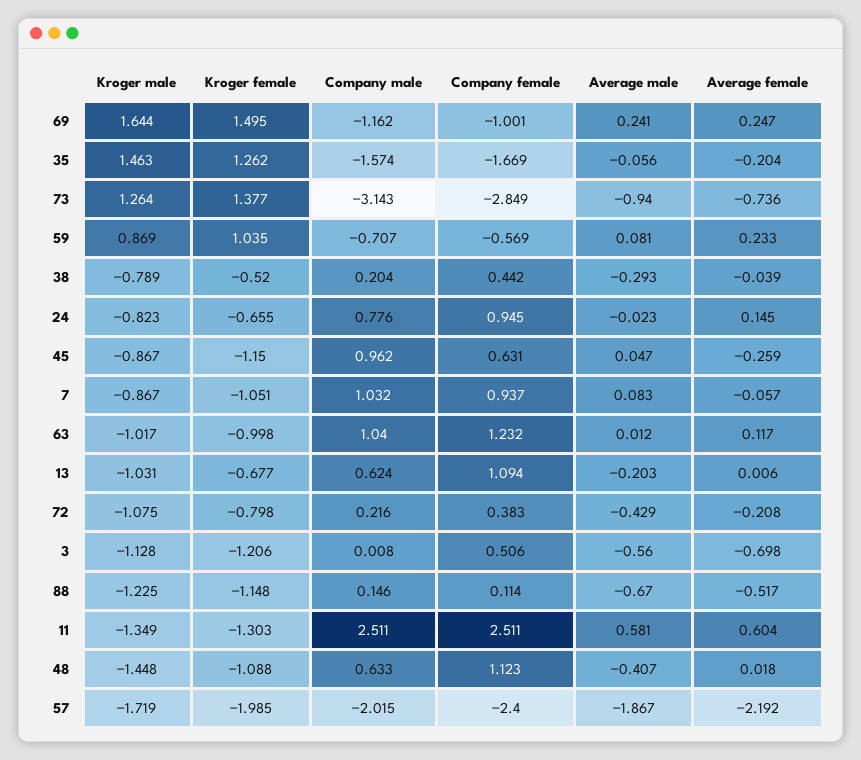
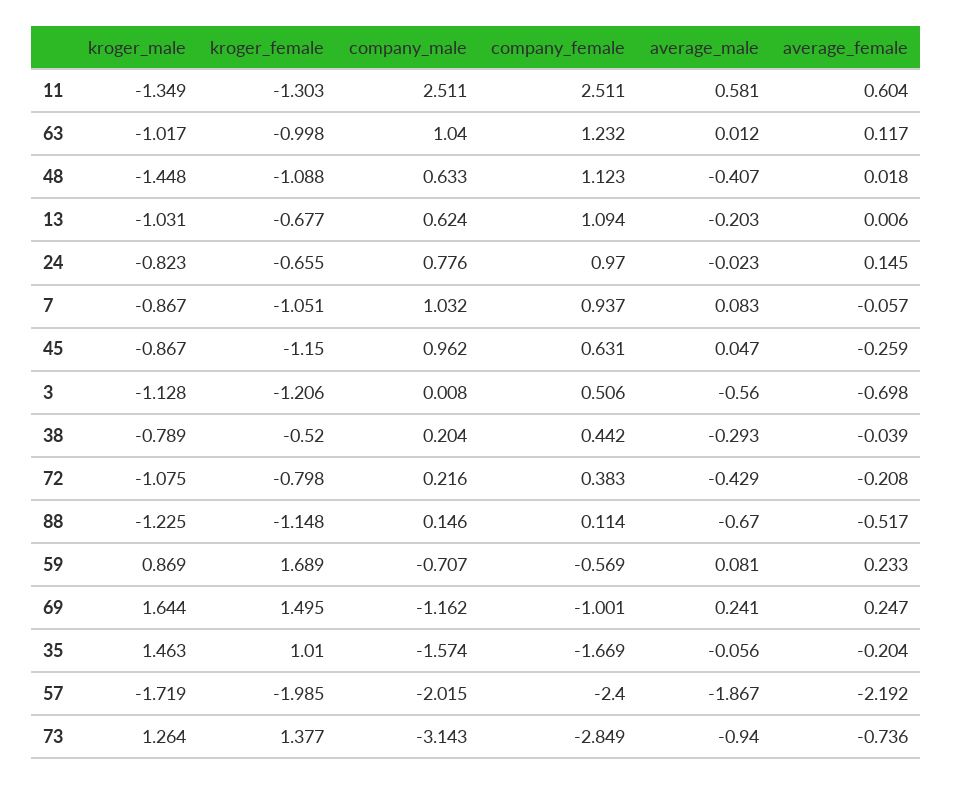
Kroger female, 35: 1.262 -> 1.01
Kroger female, 59: 1.035 -> 1.689
Company female, 24: 0.945 -> 0.97

